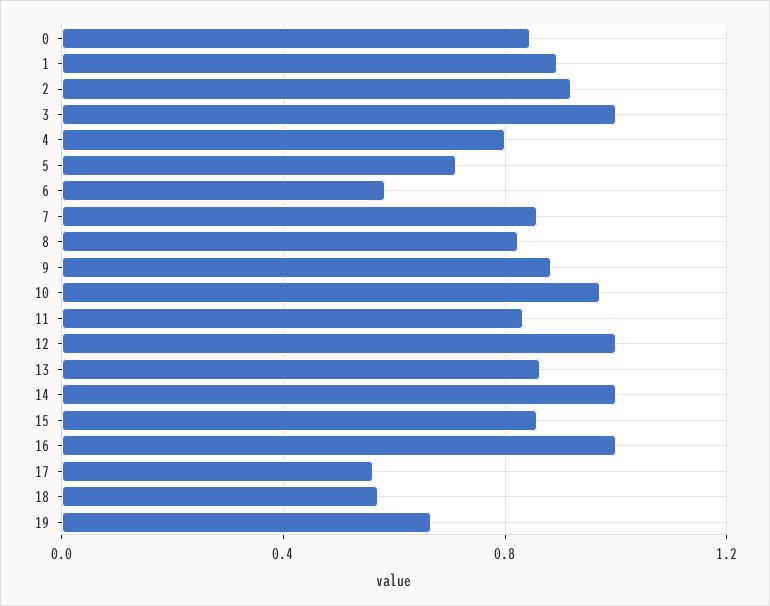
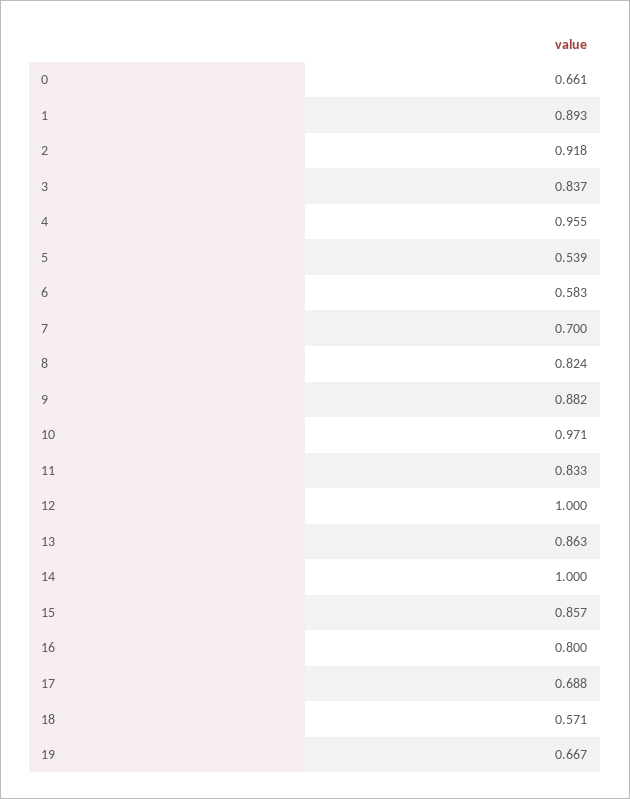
0: 0.85 -> 0.661
3: 1 -> 0.837
4: 0.8 -> 0.955
5: 0.7 -> 0.539
7: 0.85 -> 0.7
16: 1 -> 0.8
17: 0.55 -> 0.688

